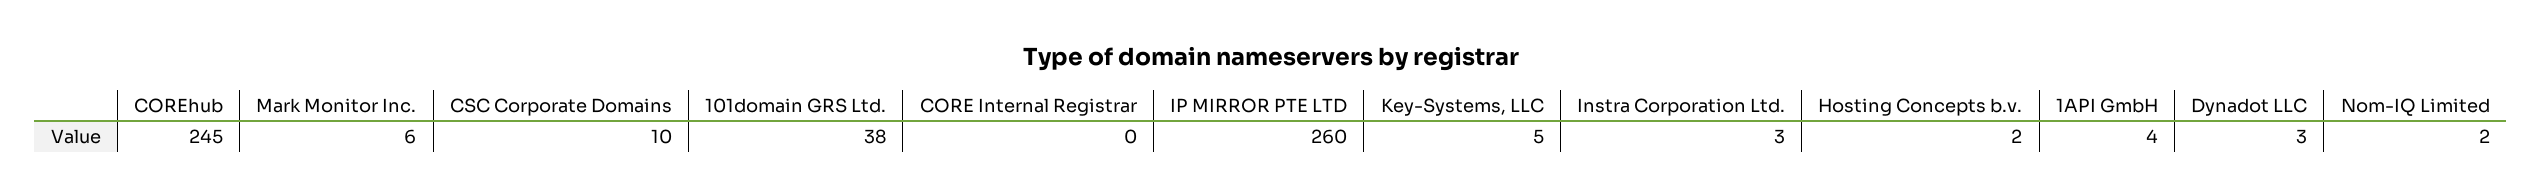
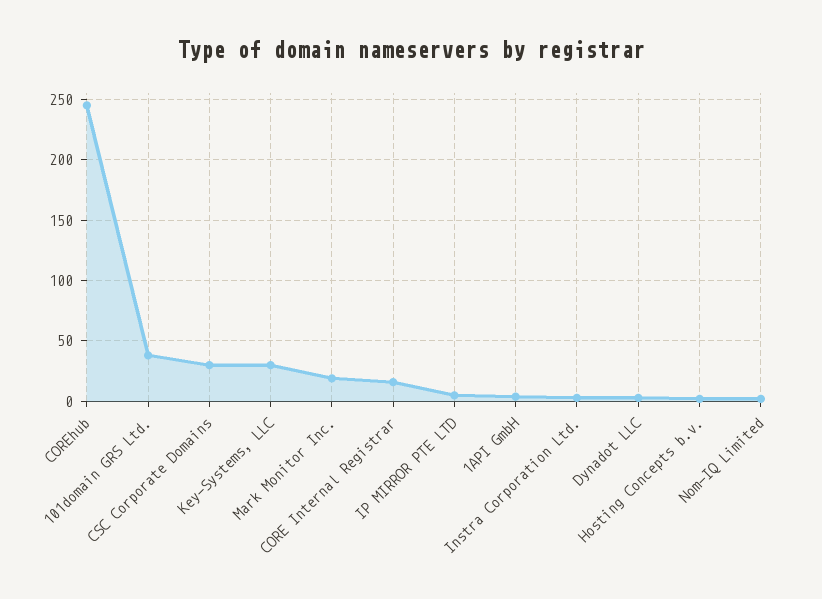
Mark Monitor Inc.: 6 -> 20
CSC Corporate Domains: 10 -> 30
CORE Internal Registrar: 0 -> 15
IP MIRROR PTE LTD: 260 -> 5
Key-Systems, LLC: 5 -> 30

